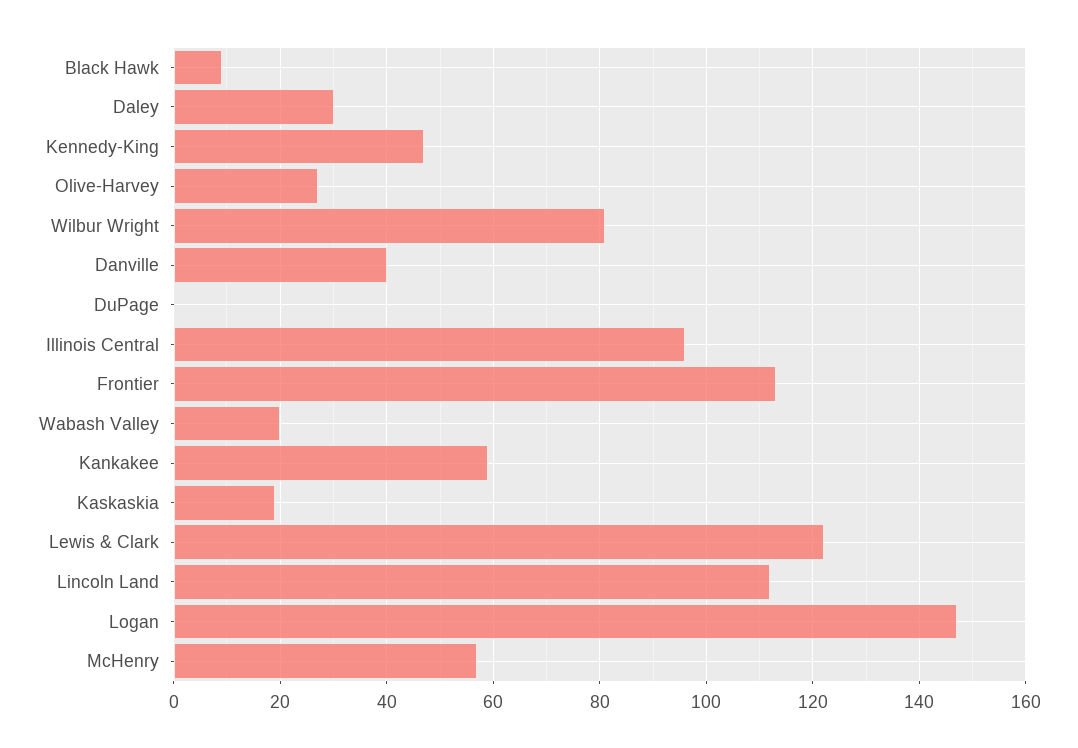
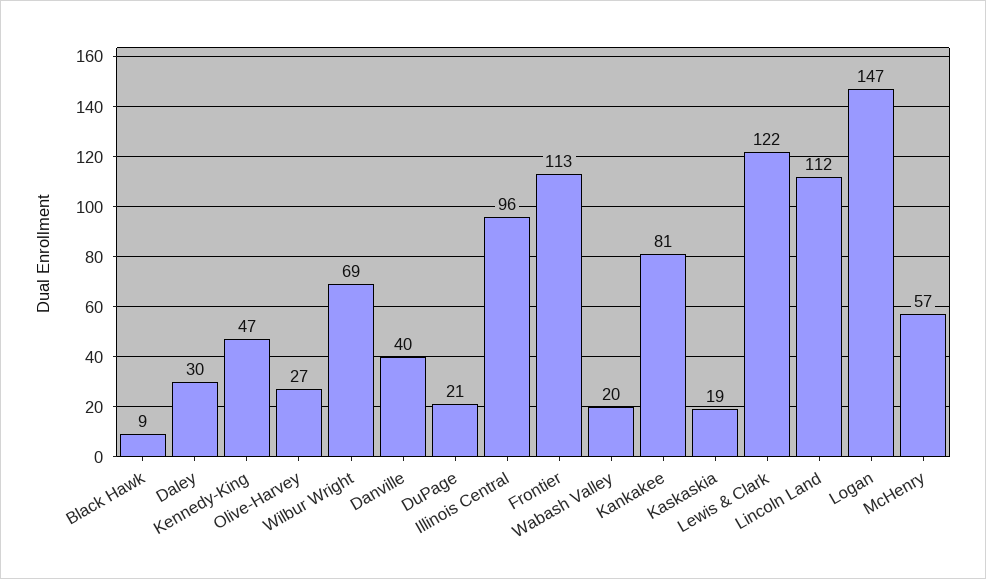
Wilbur Wright: 80 -> 69
DuPage: 0 -> 21
Kankakee: 60 -> 81

